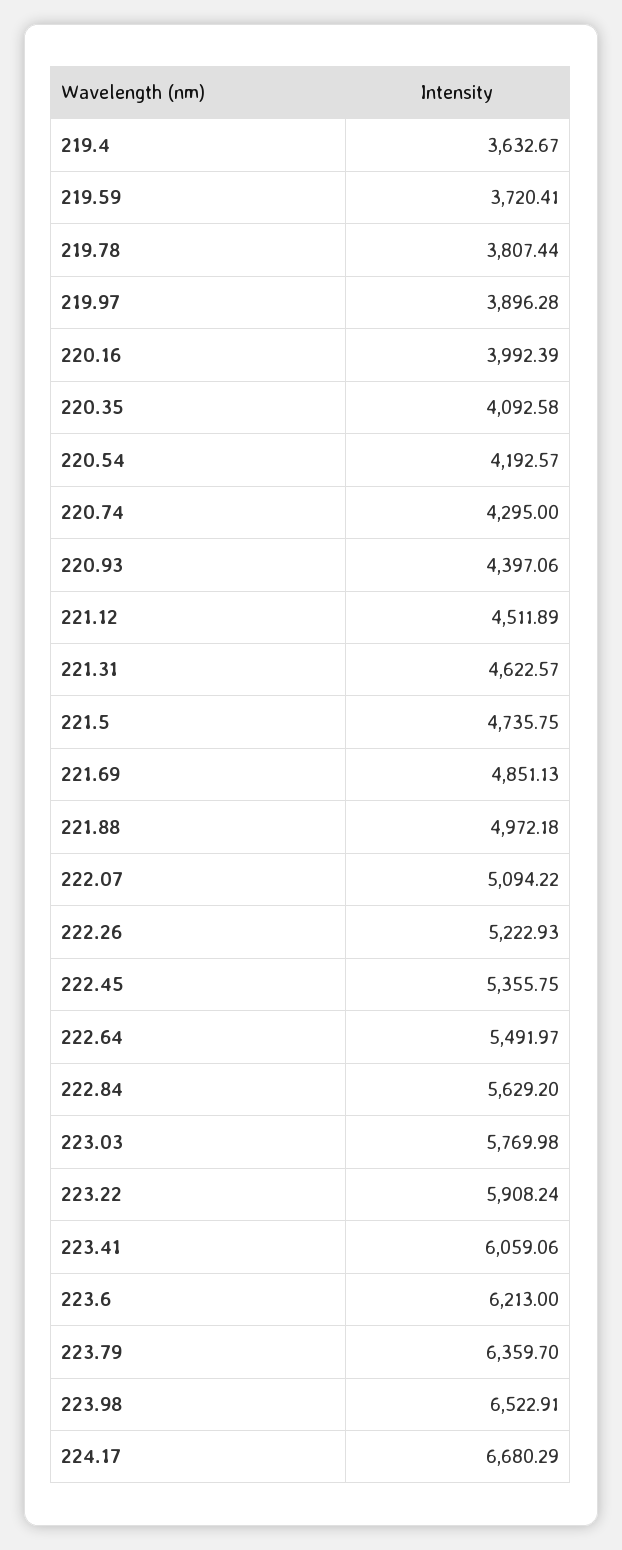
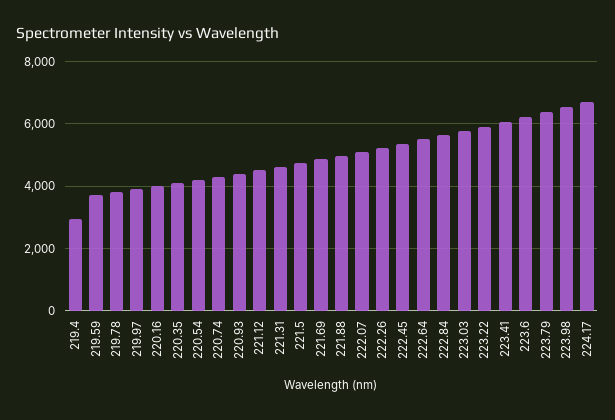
219.4: 3632.67 -> 3000

